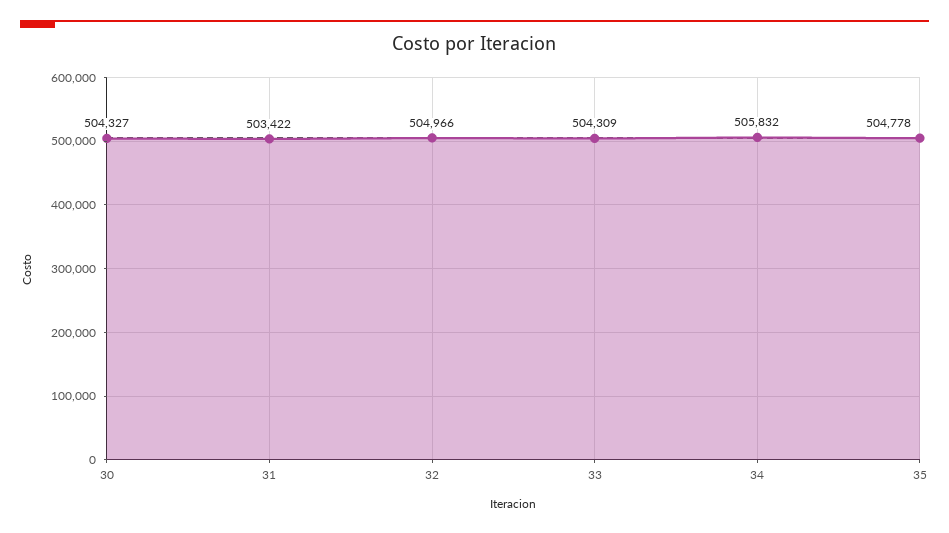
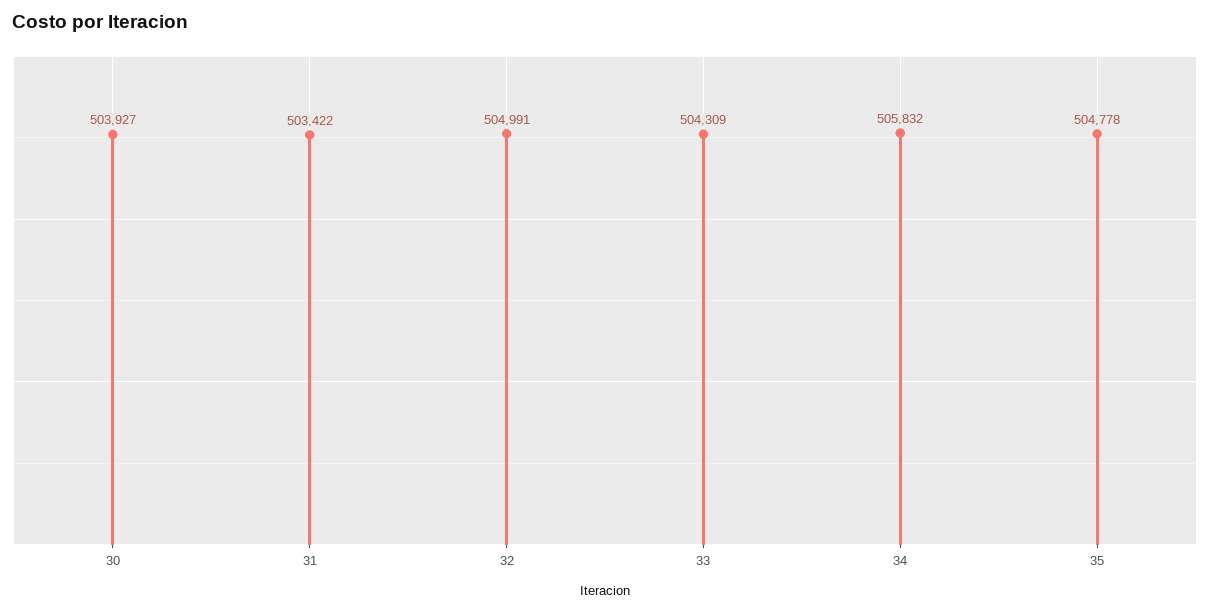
30: 504327 -> 503927
32: 504966 -> 504991

